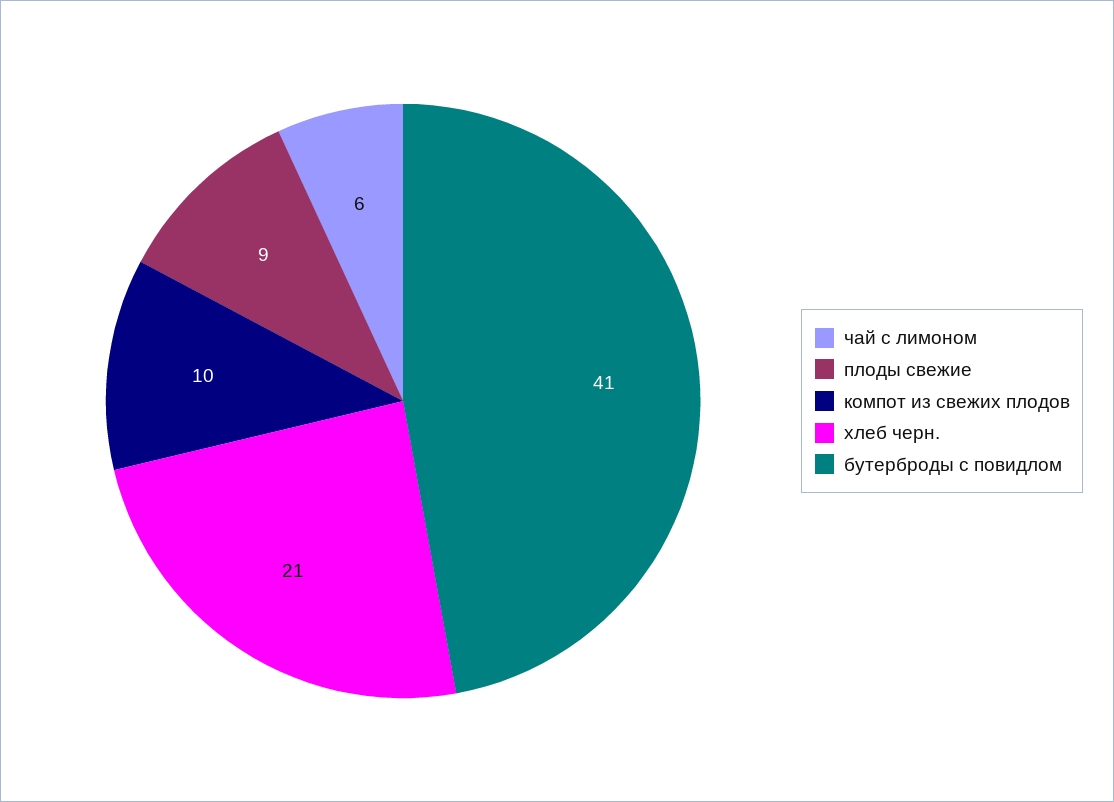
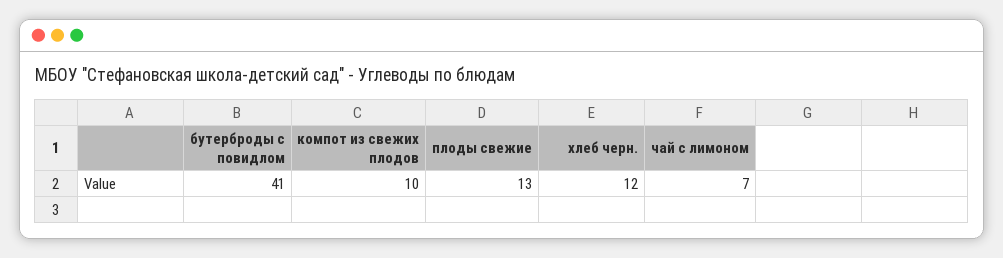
чай с лимоном: 6 -> 7
плоды свежие: 9 -> 13
хлеб черн.: 21 -> 12

